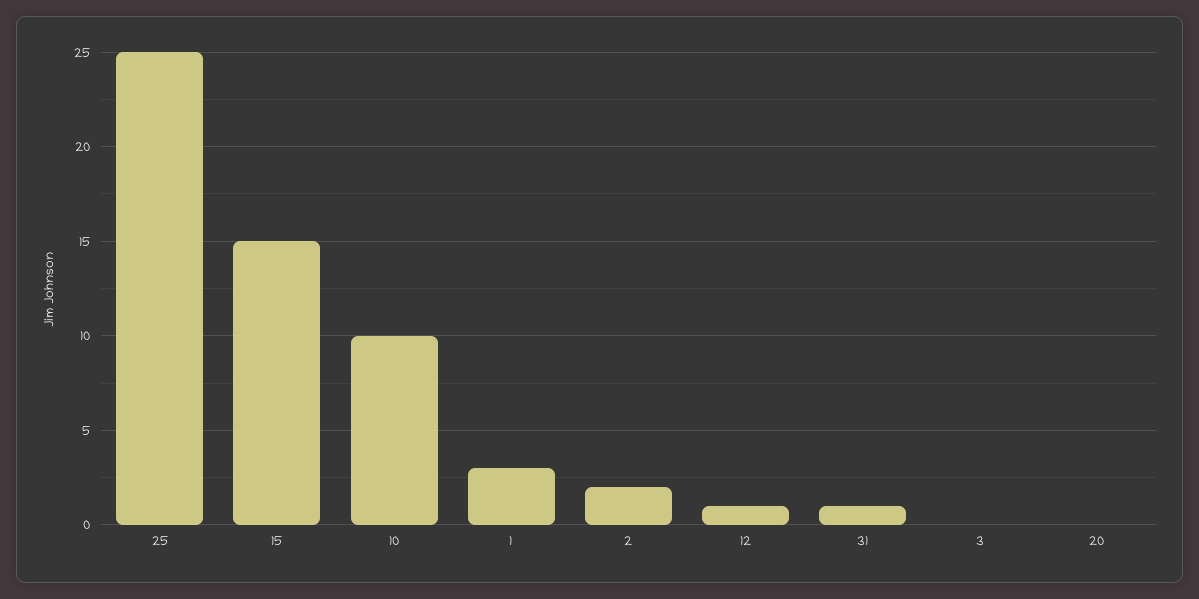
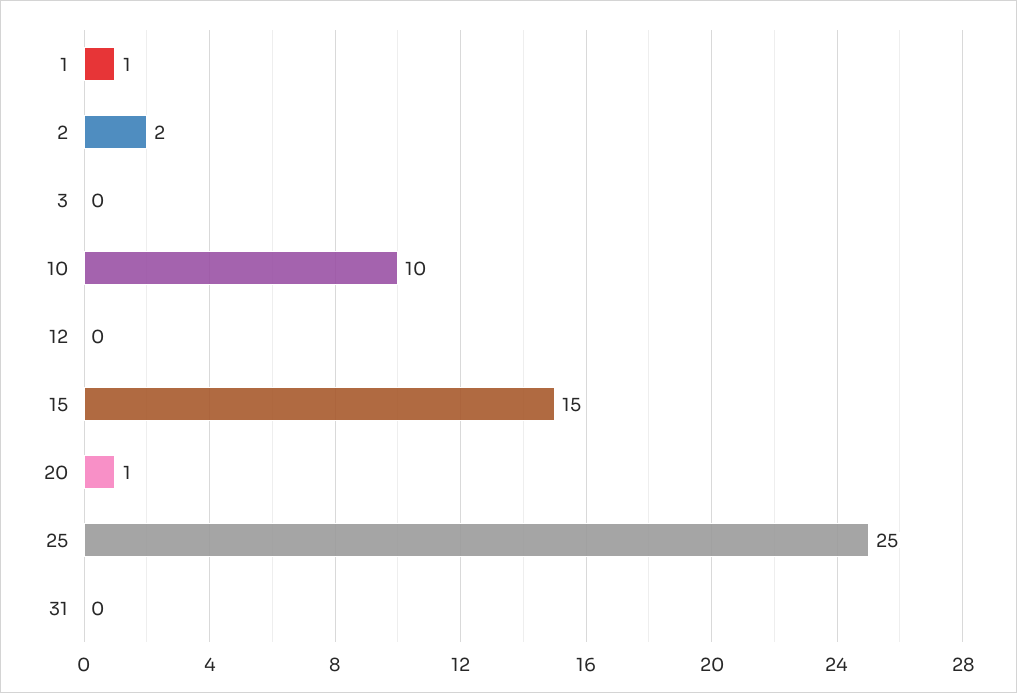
1: 3 -> 1
12: 1 -> 0
31: 1 -> 0
20: 0 -> 1

